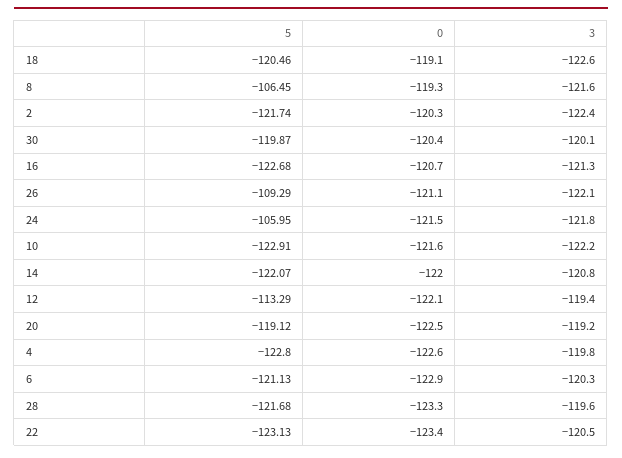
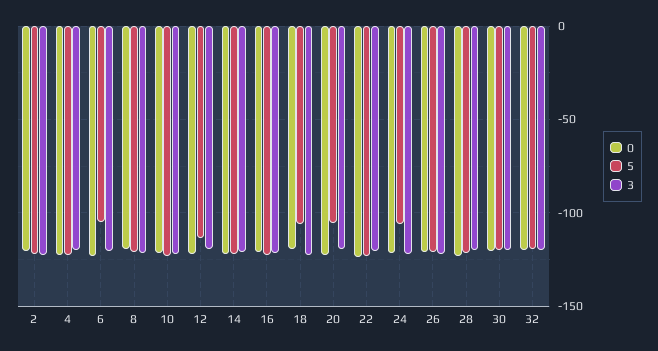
5, 18: -120.46 -> -105
5, 8: -106.45 -> -120
5, 26: -109.29 -> -120
5, 20: -119.12 -> -105
5, 6: -121.13 -> -105
0, 32: none -> -120
5, 32: none -> -120
3, 32: none -> -120

